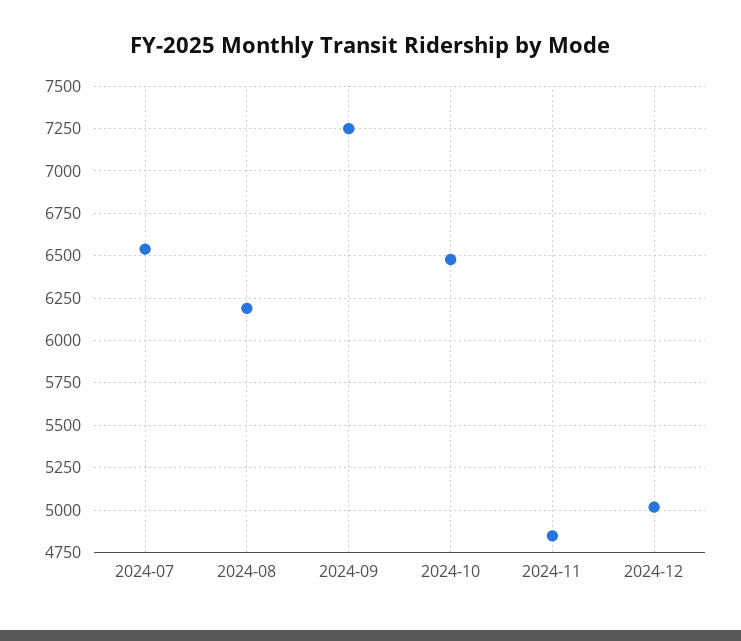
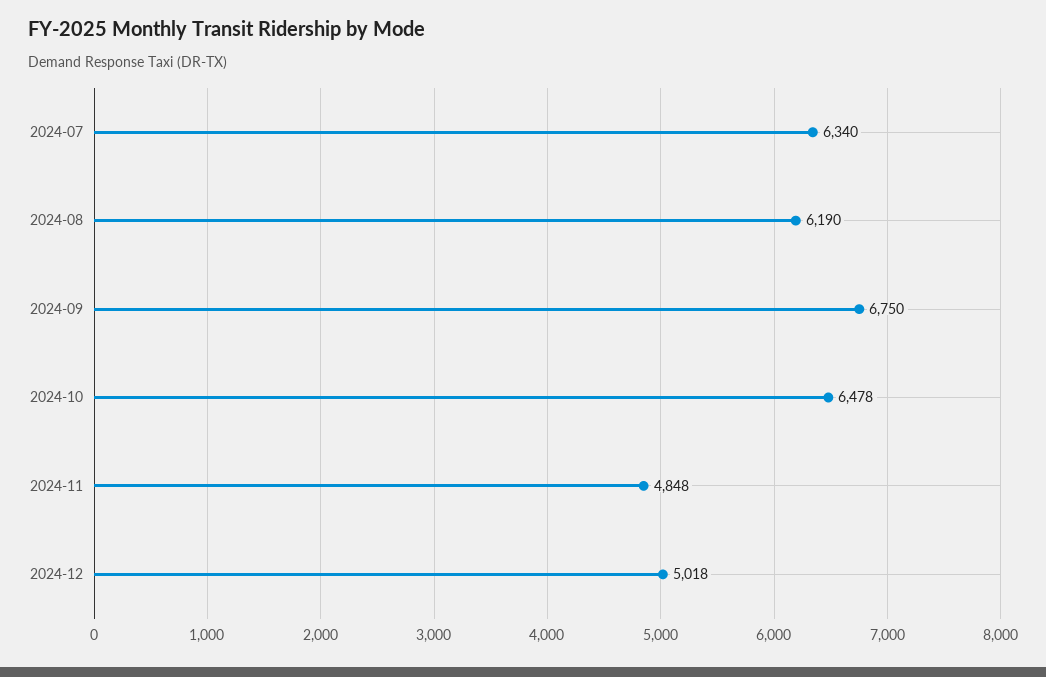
2024-07: 6550 -> 6340
2024-09: 7250 -> 6750

